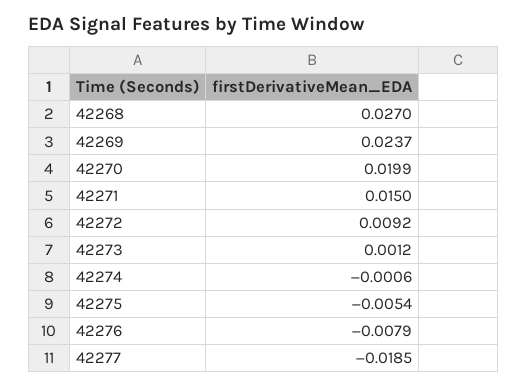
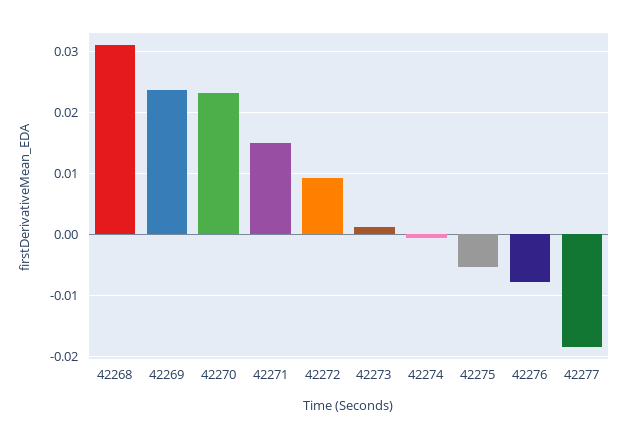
42268: 0.027 -> 0.031
42270: 0.0199 -> 0.023

